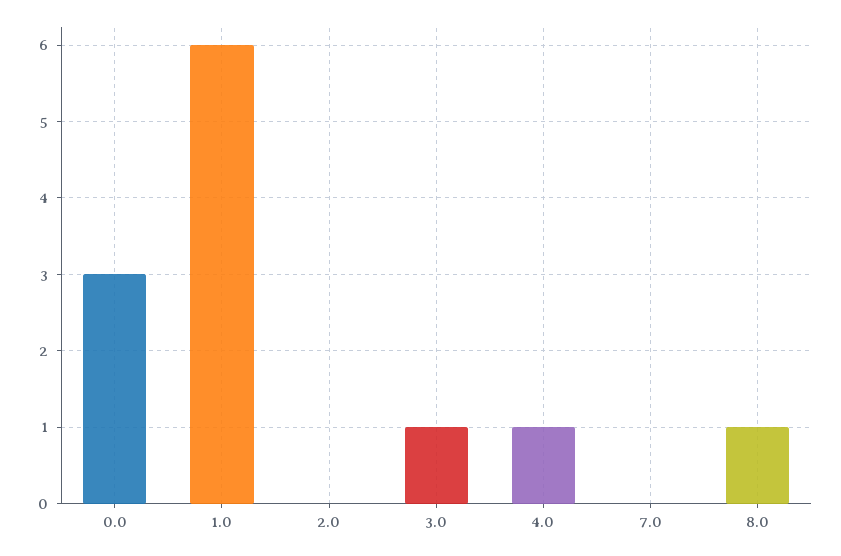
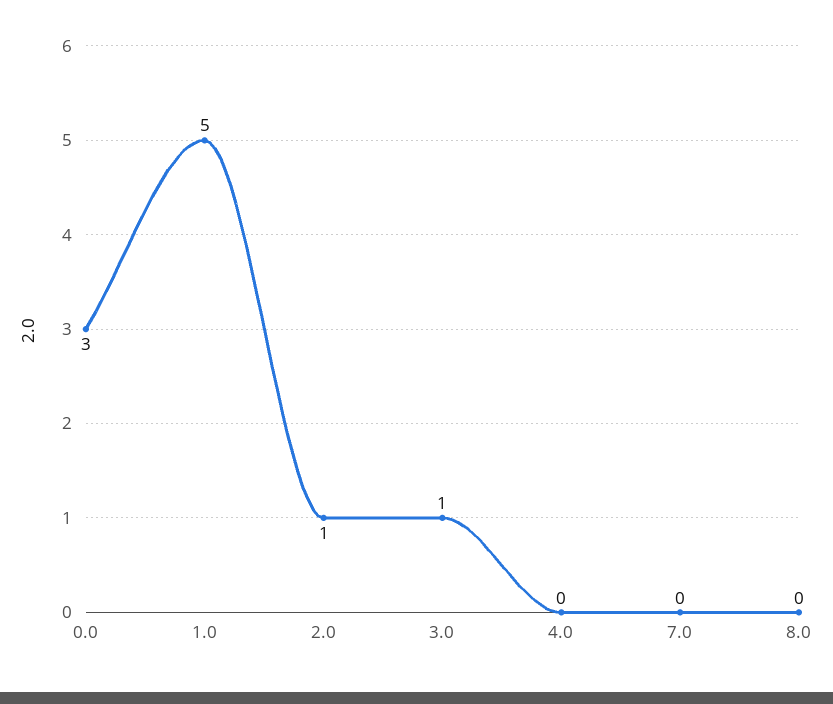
1.0: 6 -> 5
2.0: 0 -> 1
4.0: 1 -> 0
8.0: 1 -> 0

